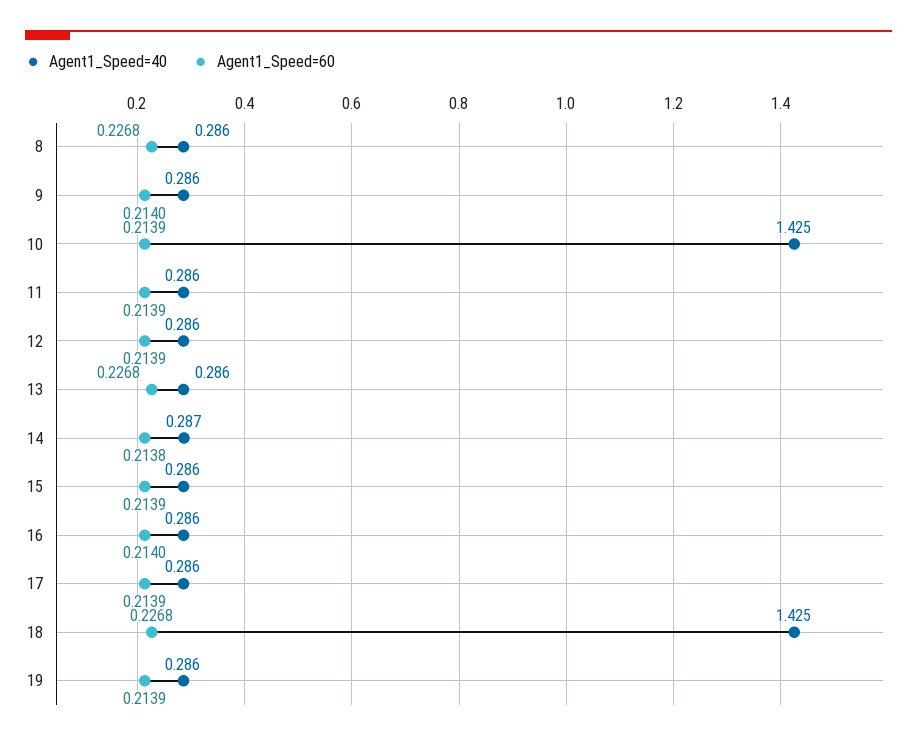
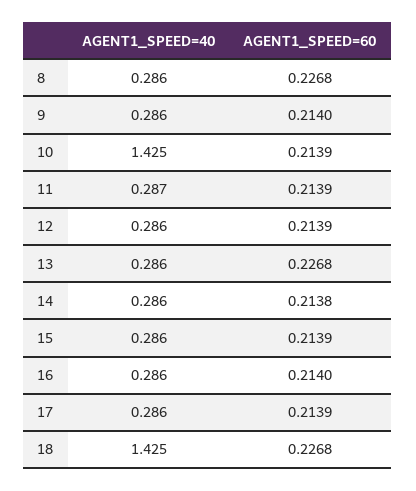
Agent1_Speed=40, 11: 0.286 -> 0.287
Agent1_Speed=40, 14: 0.287 -> 0.286
Agent1_Speed=40, 19: 0.286 -> none
Agent1_Speed=60, 19: 0.2139 -> none

